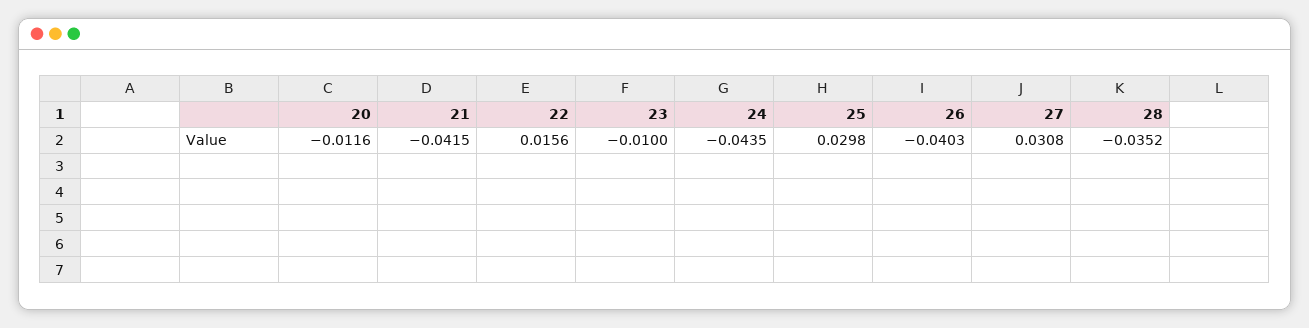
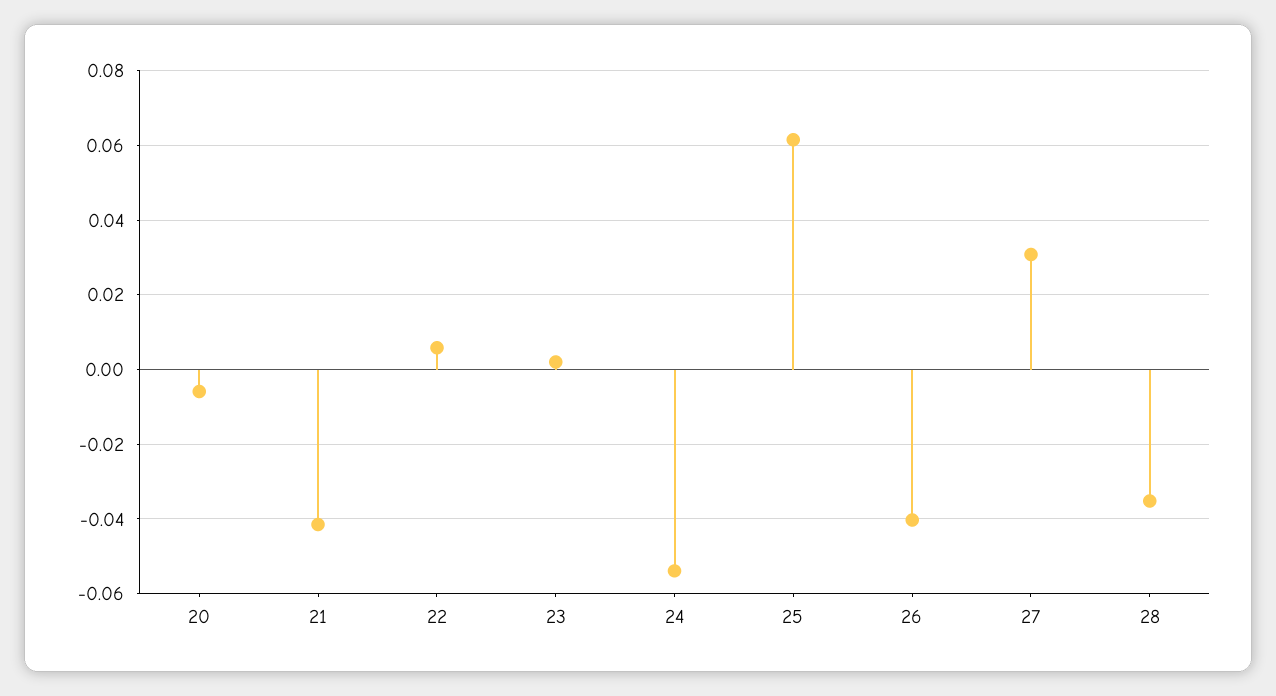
20: -0.0116 -> -0.006
22: 0.0156 -> 0.006
23: -0.01 -> 0.002
24: -0.0435 -> -0.054
25: 0.0298 -> 0.062

